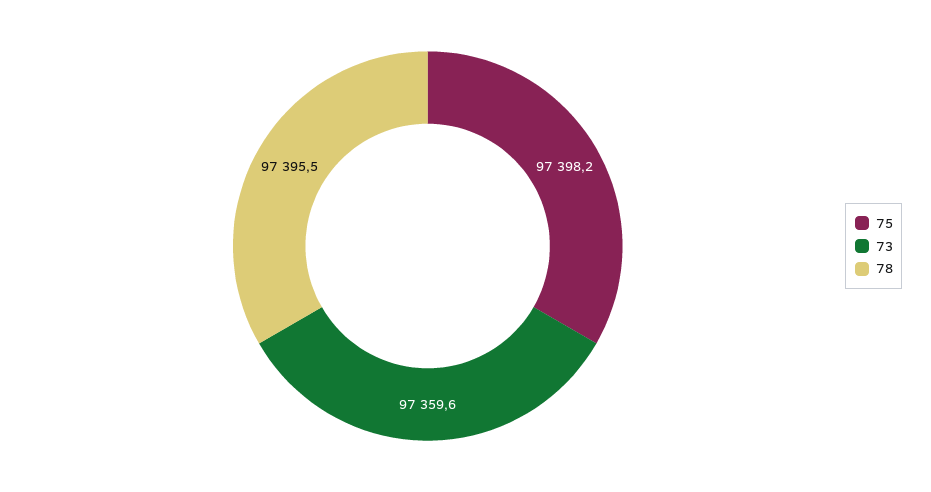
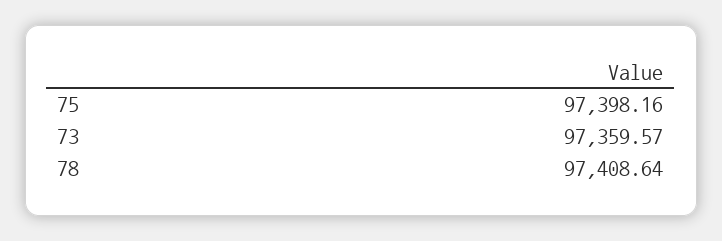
78: 97395.5 -> 97408.64

